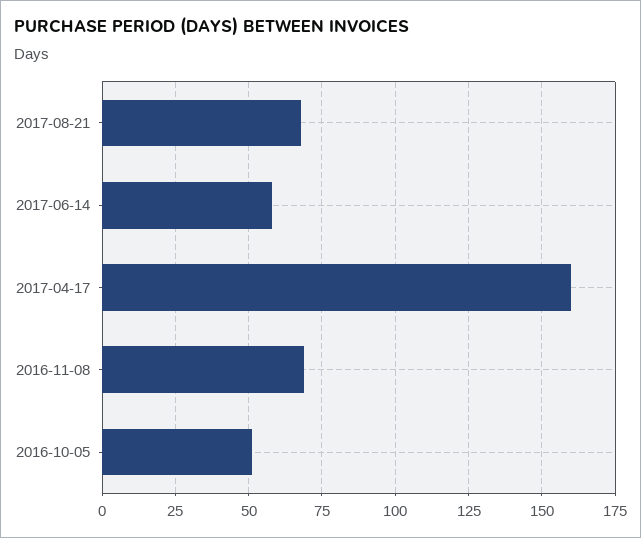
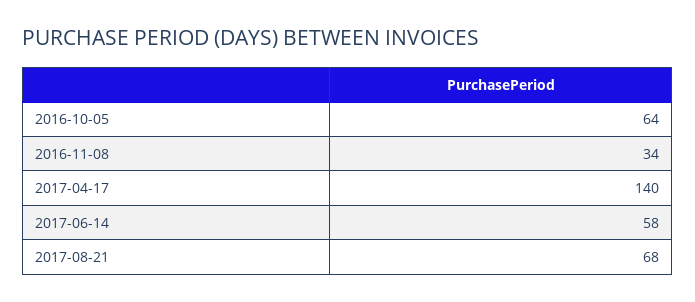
2017-04-17: 160 -> 140
2016-11-08: 70 -> 34
2016-10-05: 50 -> 64

